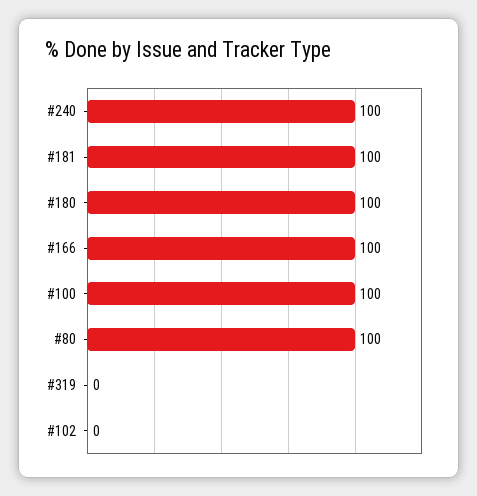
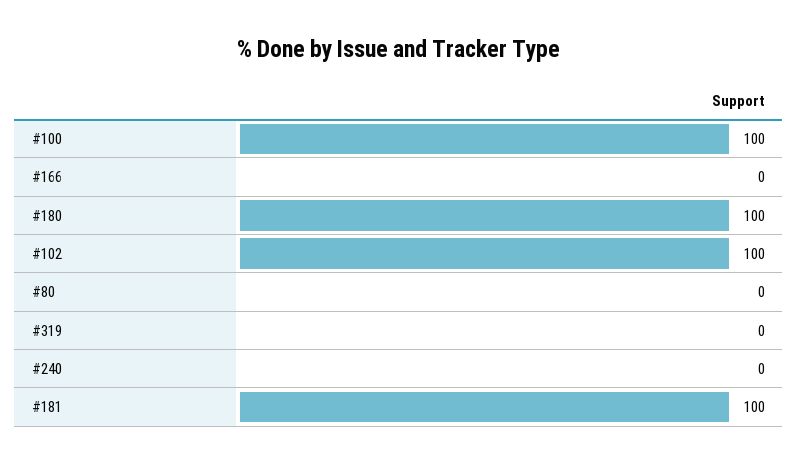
#240: 100 -> 0
#166: 100 -> 0
#80: 100 -> 0
#102: 0 -> 100

